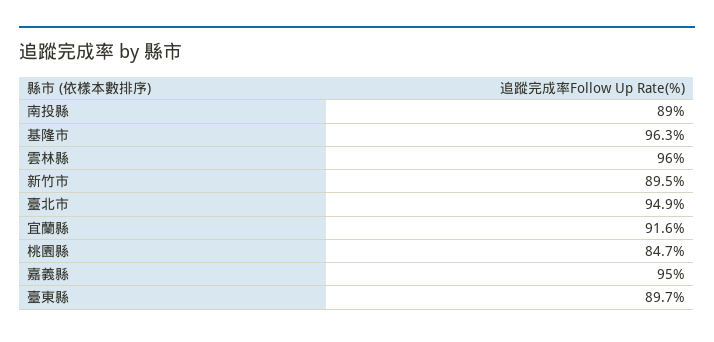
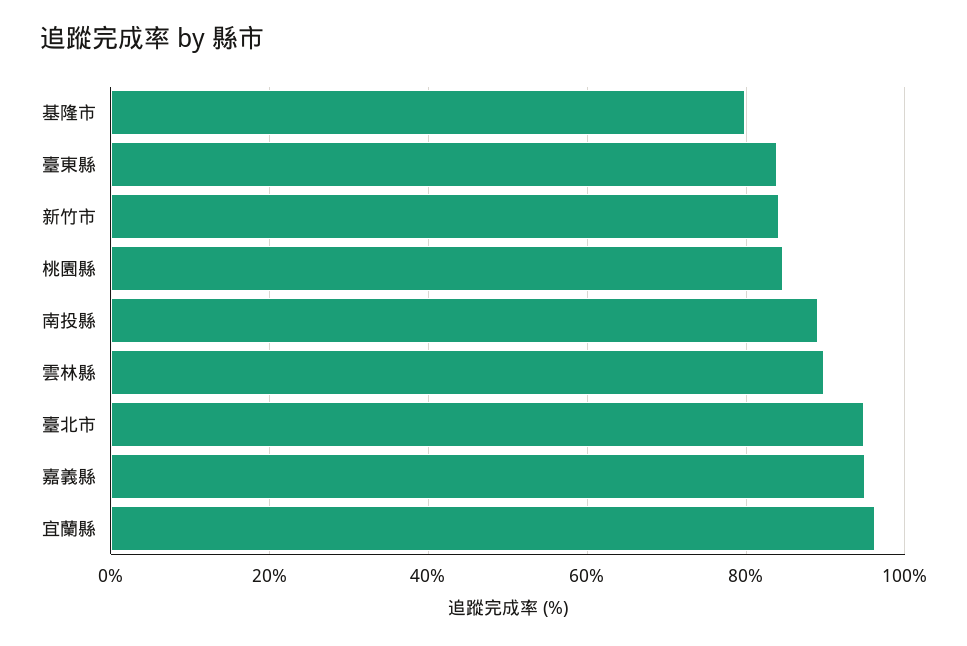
基隆市: 96.3 -> 80
雲林縣: 96 -> 90
新竹市: 89.5 -> 84
宜蘭縣: 91.6 -> 96
臺東縣: 89.7 -> 84

